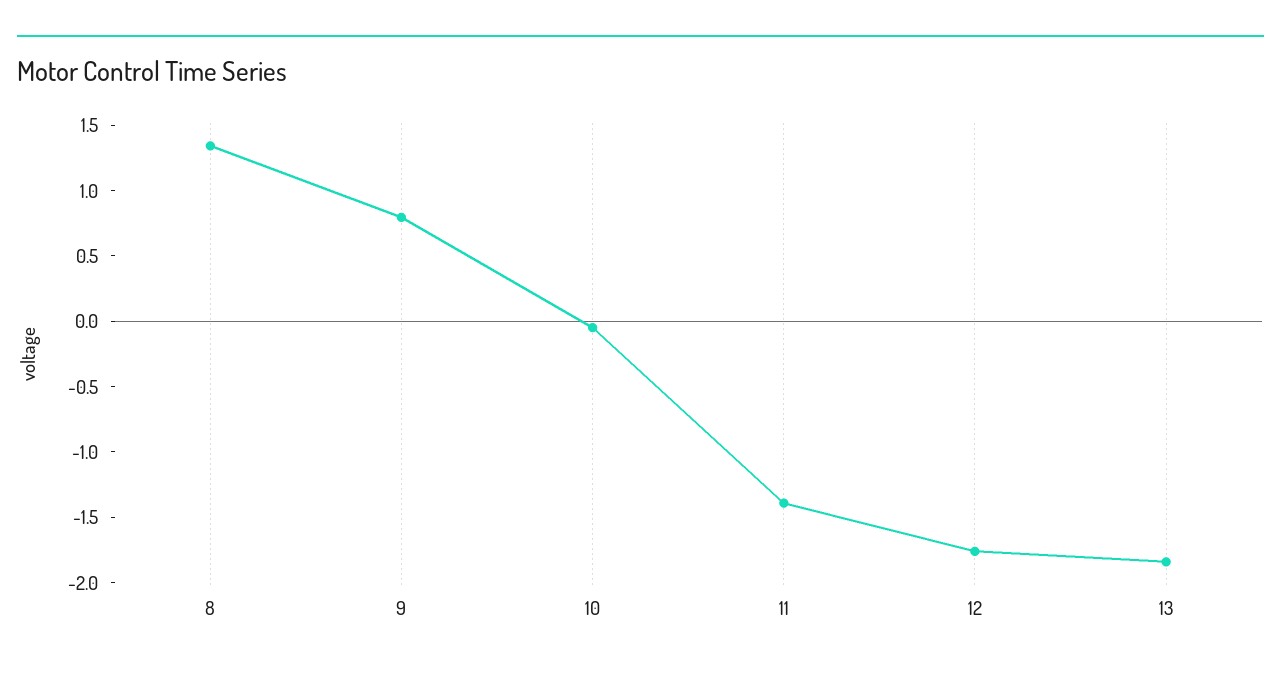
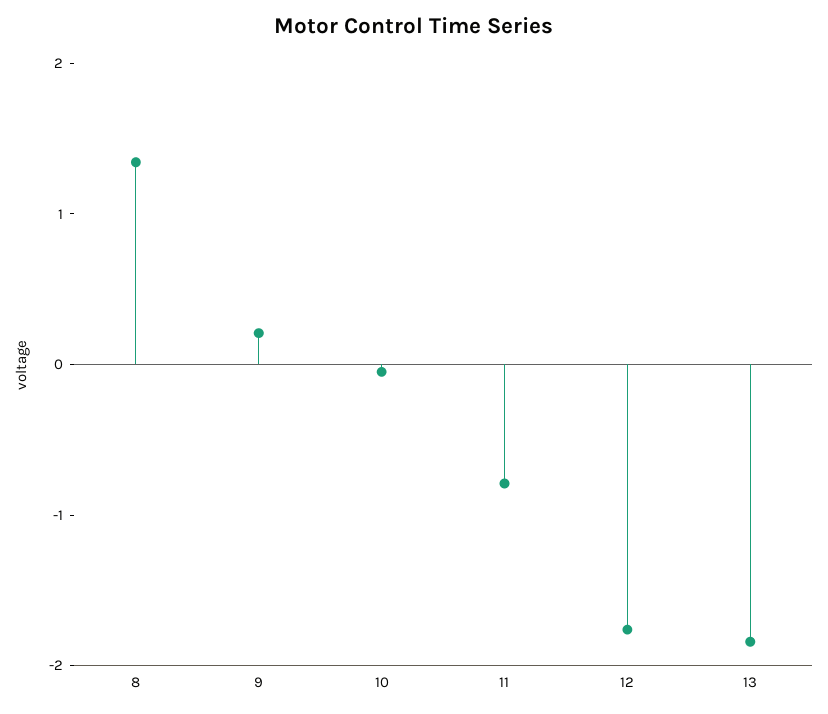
9: 0.8 -> 0.2
11: -1.4 -> -0.8

